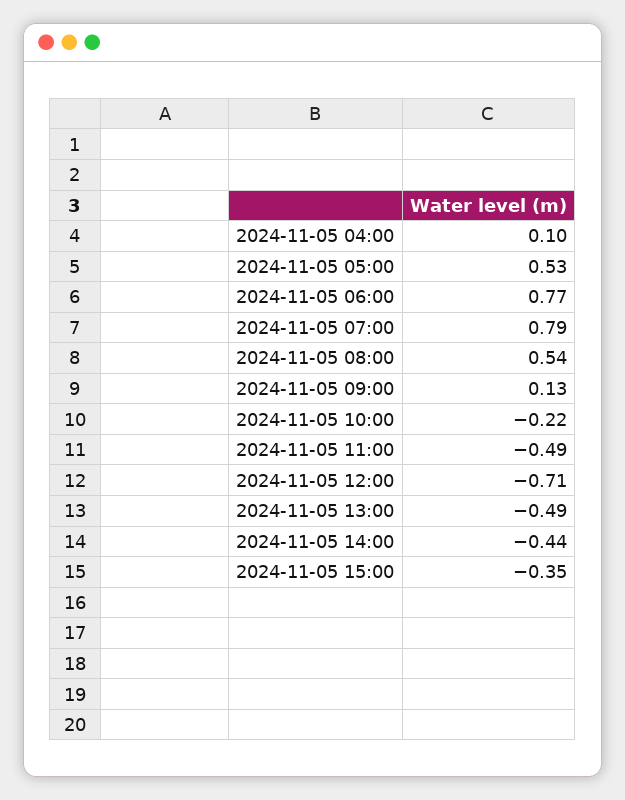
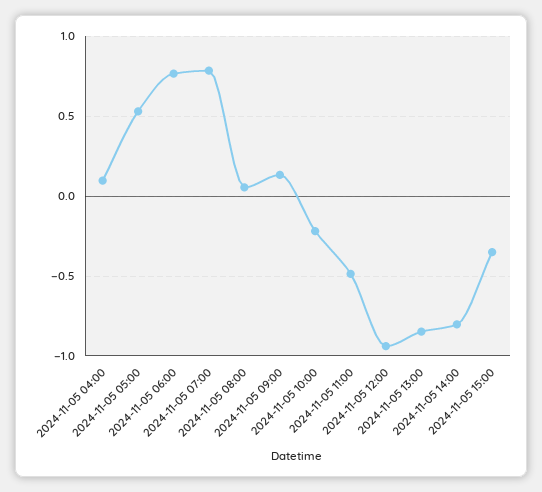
2024-11-05 08:00: 0.54 -> 0.05
2024-11-05 12:00: -0.71 -> -0.95
2024-11-05 13:00: -0.49 -> -0.85
2024-11-05 14:00: -0.44 -> -0.8

